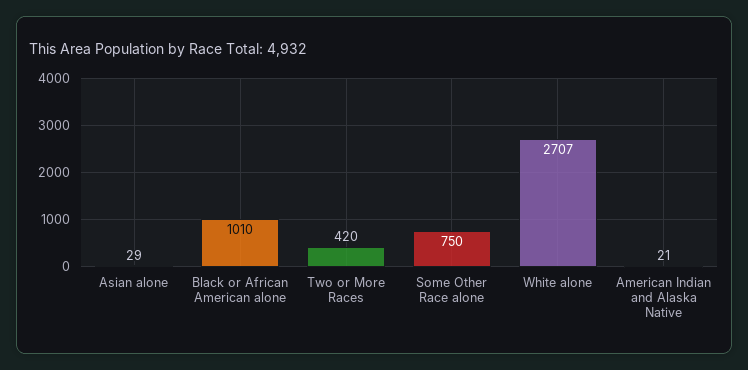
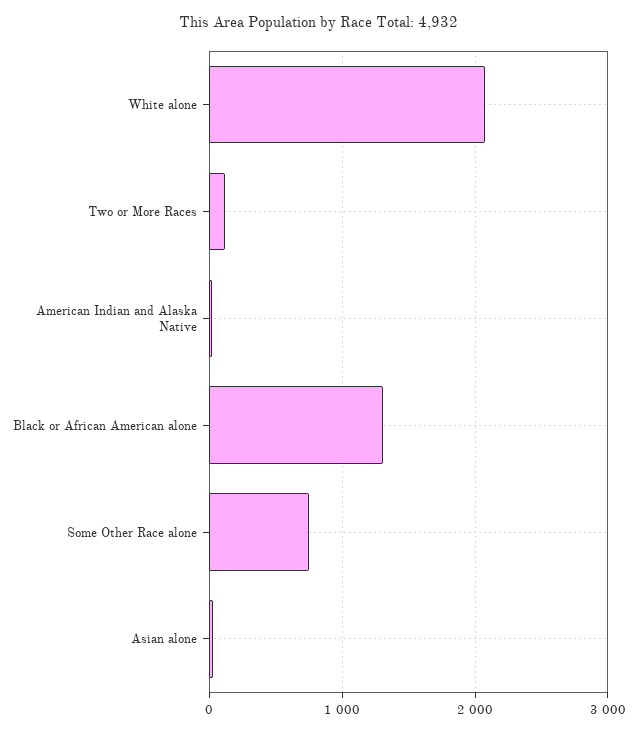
Black or African American alone: 1010 -> 1300
Two or More Races: 420 -> 100
White alone: 2707 -> 2100

